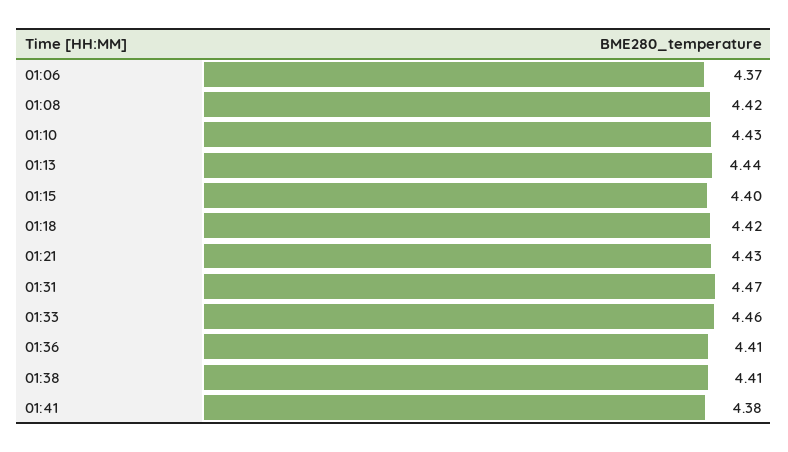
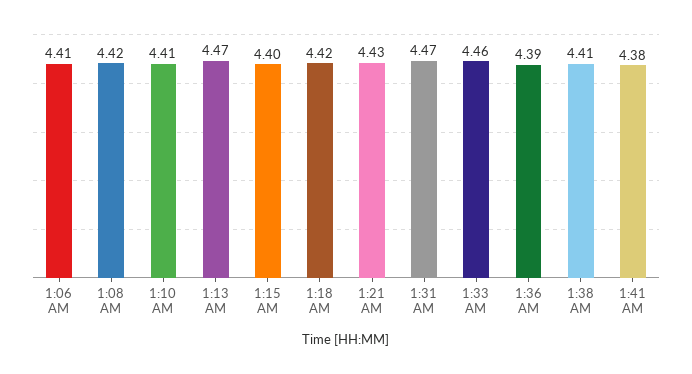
01:06: 4.37 -> 4.41
01:10: 4.43 -> 4.41
01:13: 4.44 -> 4.47
01:36: 4.41 -> 4.39

